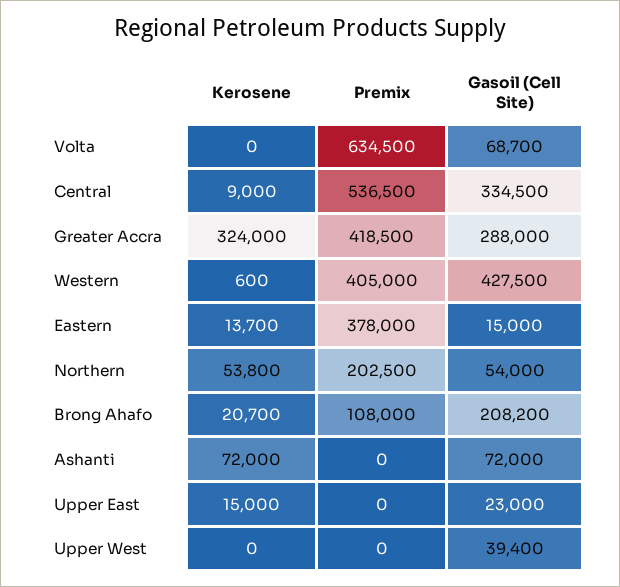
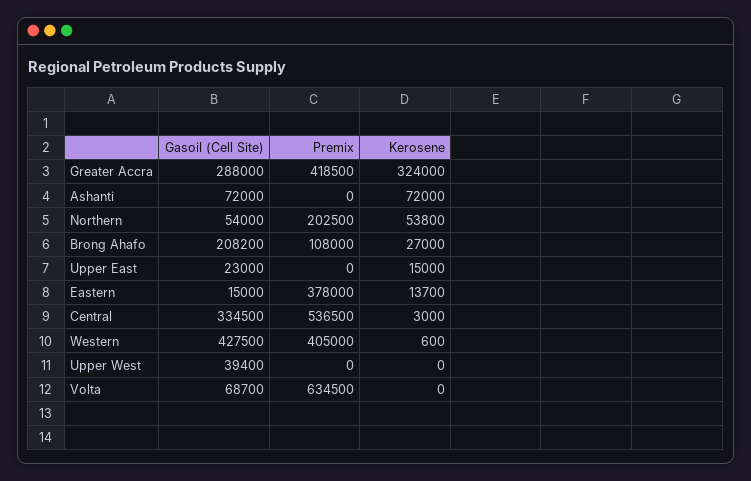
Kerosene, Central: 9000 -> 3000
Kerosene, Brong Ahafo: 20700 -> 27000

